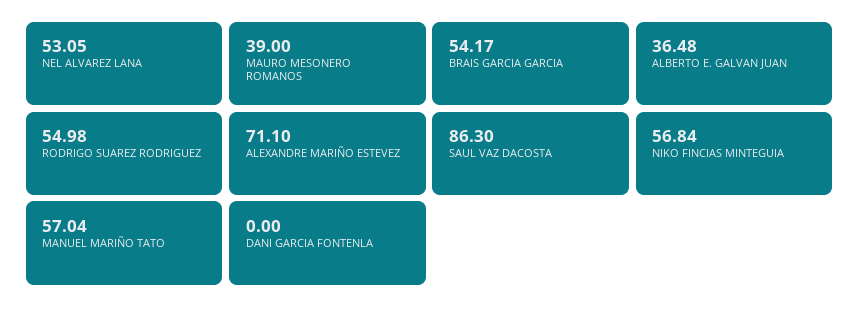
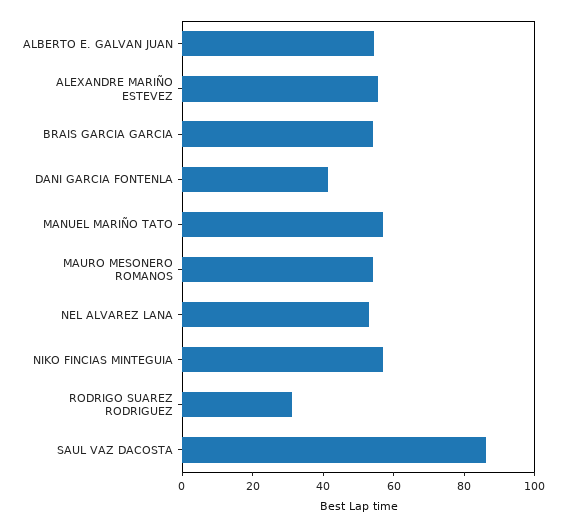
MAURO MESONERO ROMANOS: 39 -> 55
ALBERTO E. GALVAN JUAN: 36.48 -> 55
RODRIGO SUAREZ RODRIGUEZ: 54.98 -> 30
ALEXANDRE MARIÑO ESTEVEZ: 71.1 -> 55
DANI GARCIA FONTENLA: 0 -> 40

